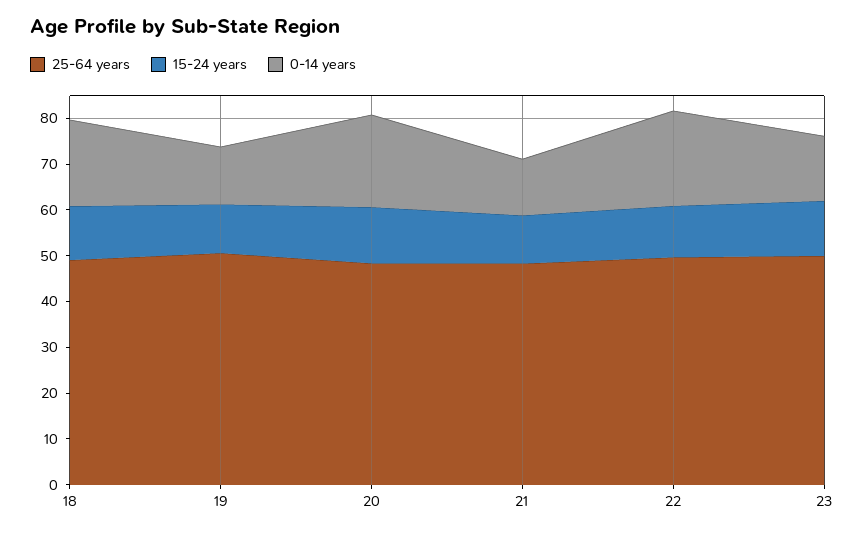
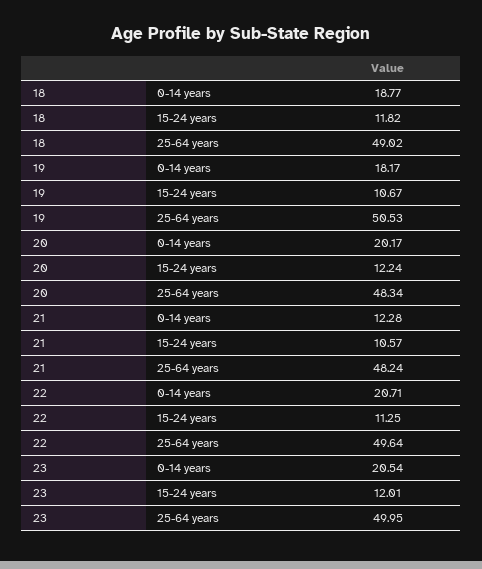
0-14 years, 19: 12 -> 18.17
0-14 years, 23: 14 -> 20.54

